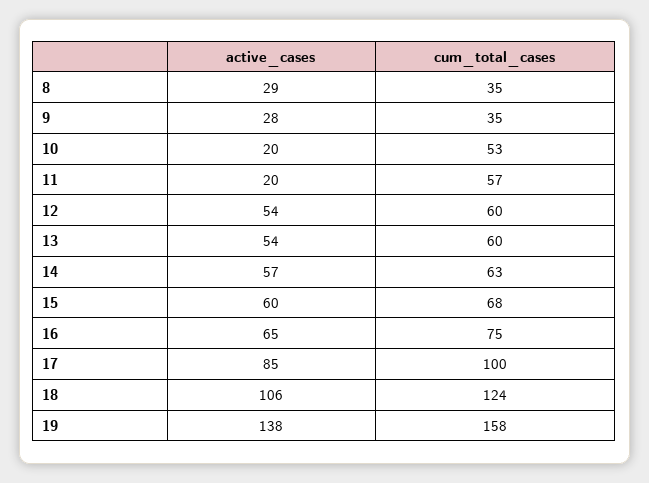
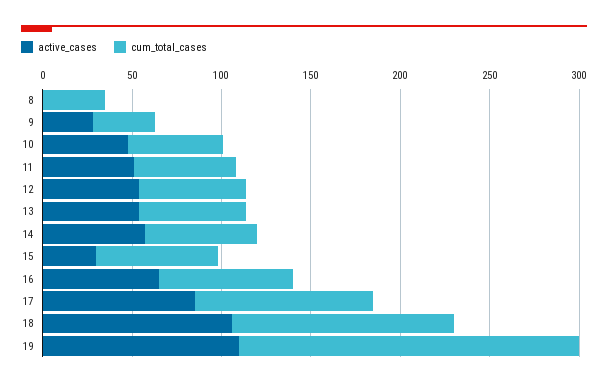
active_cases, 8: 29 -> 0
active_cases, 10: 20 -> 50
active_cases, 11: 20 -> 50
active_cases, 15: 60 -> 30
active_cases, 19: 138 -> 110
cum_total_cases, 19: 158 -> 190

